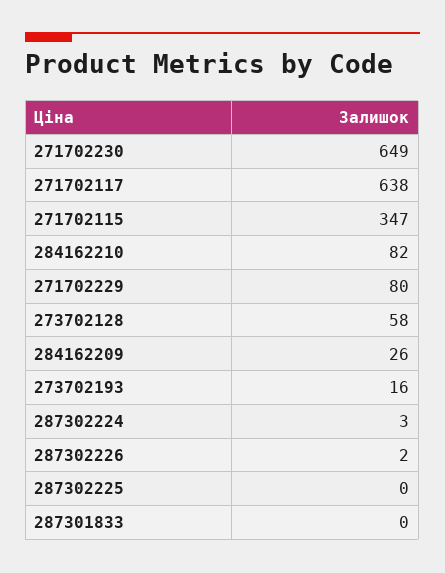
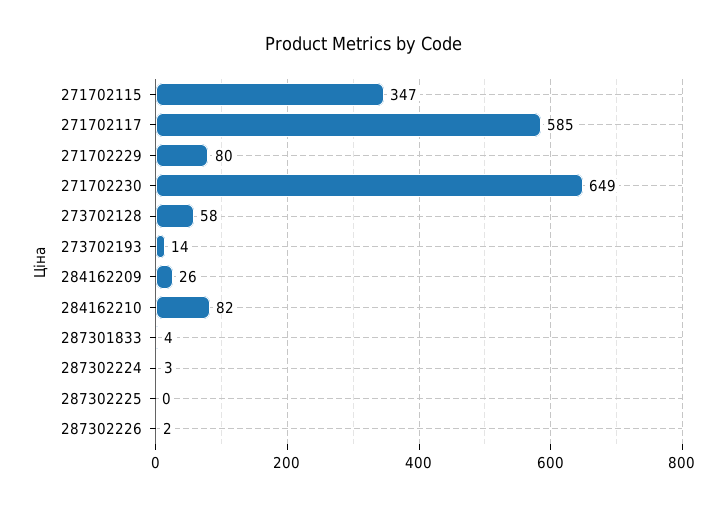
271702117: 638 -> 585
273702193: 16 -> 14
287301833: 0 -> 4

